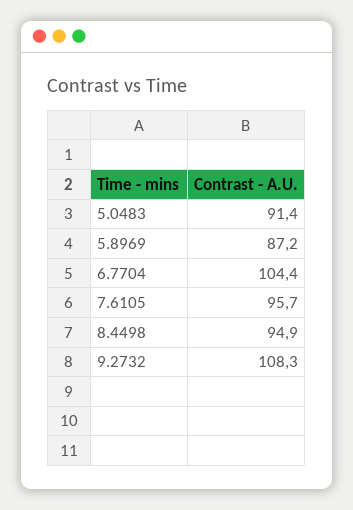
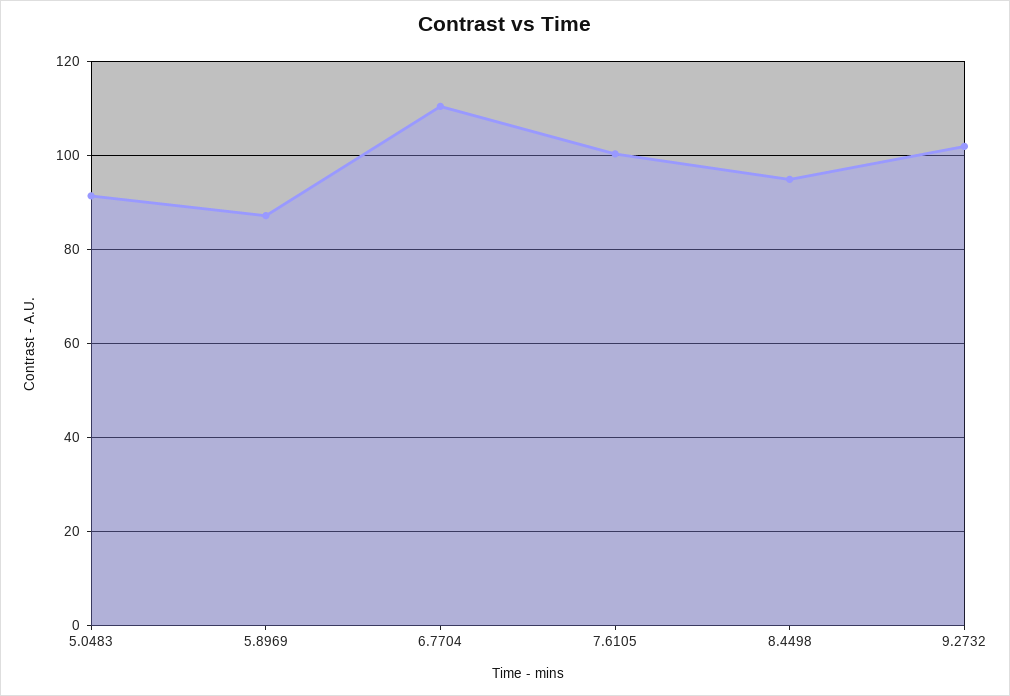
6.7704: 104.4 -> 110
7.6105: 95.7 -> 100
9.2732: 108.3 -> 102

